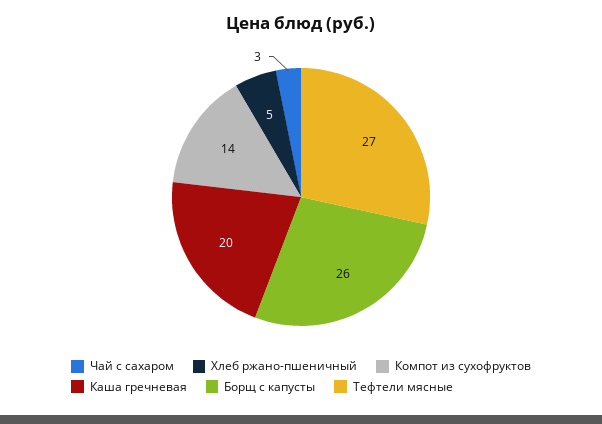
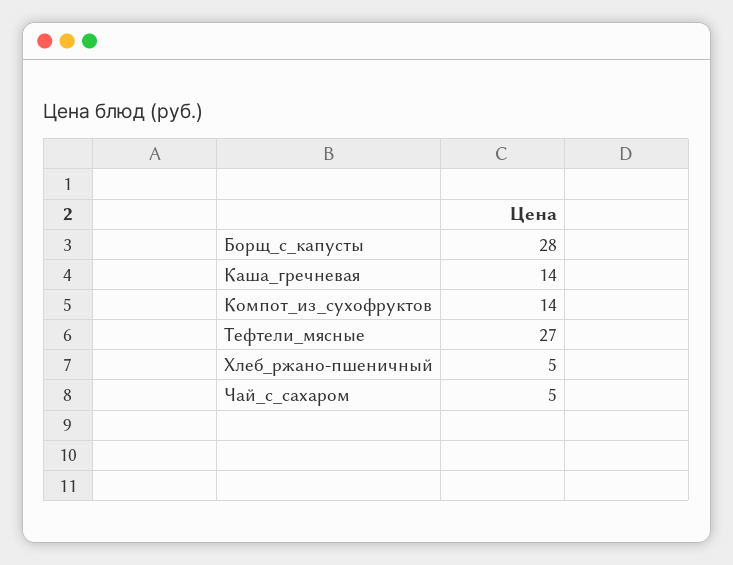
Чай с сахаром: 3 -> 5
Каша гречневая: 20 -> 14
Борщ с капусты: 26 -> 28

